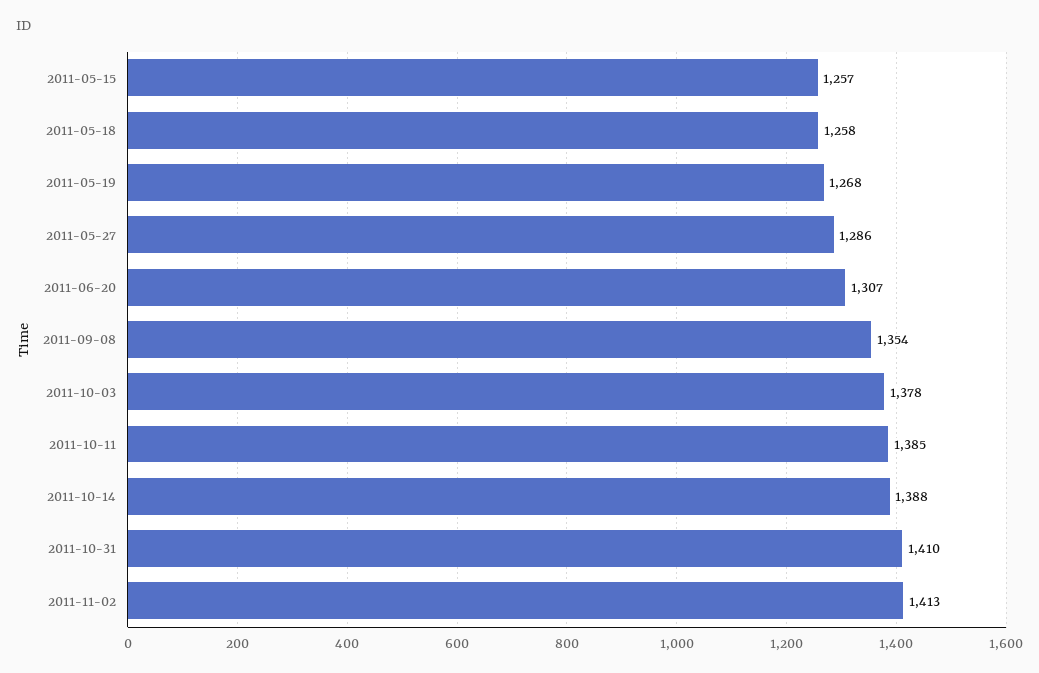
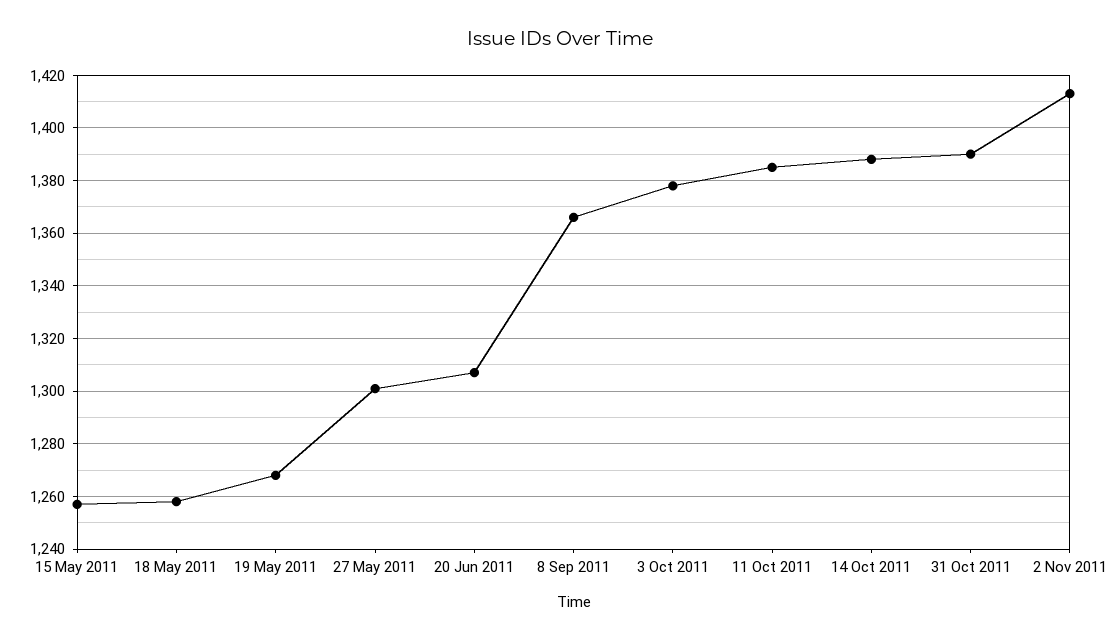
2011-05-27: 1286 -> 1300
2011-09-08: 1354 -> 1365
2011-10-31: 1410 -> 1390

